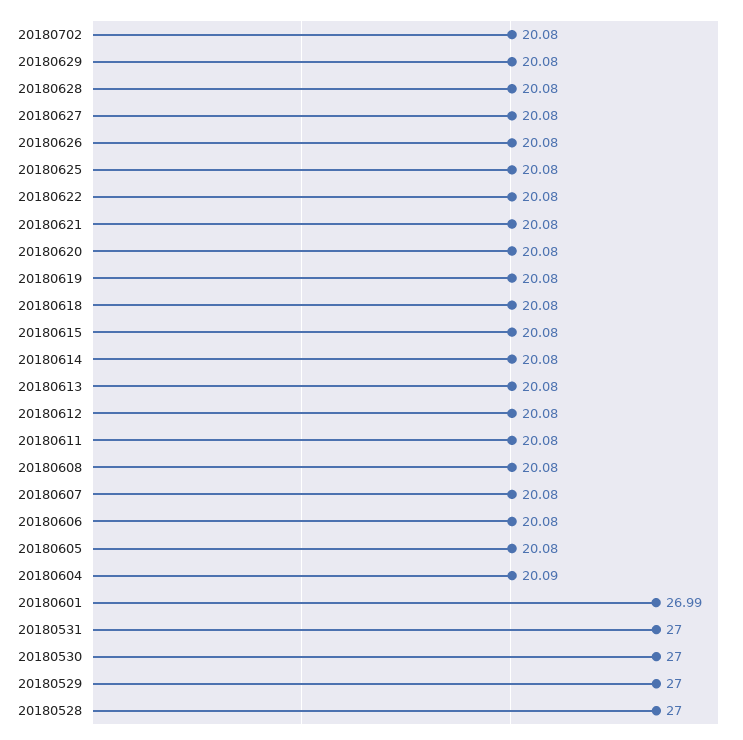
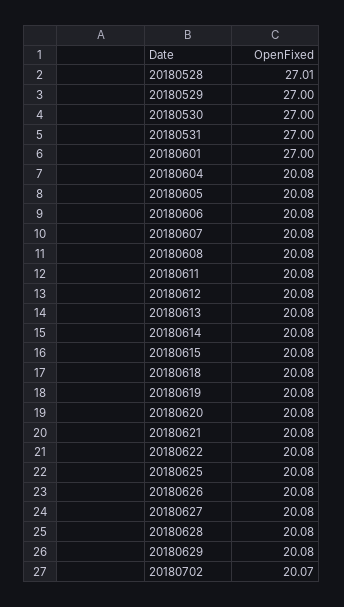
20180702: 20.08 -> 20.07
20180604: 20.09 -> 20.08
20180601: 26.99 -> 27
20180528: 27 -> 27.01

